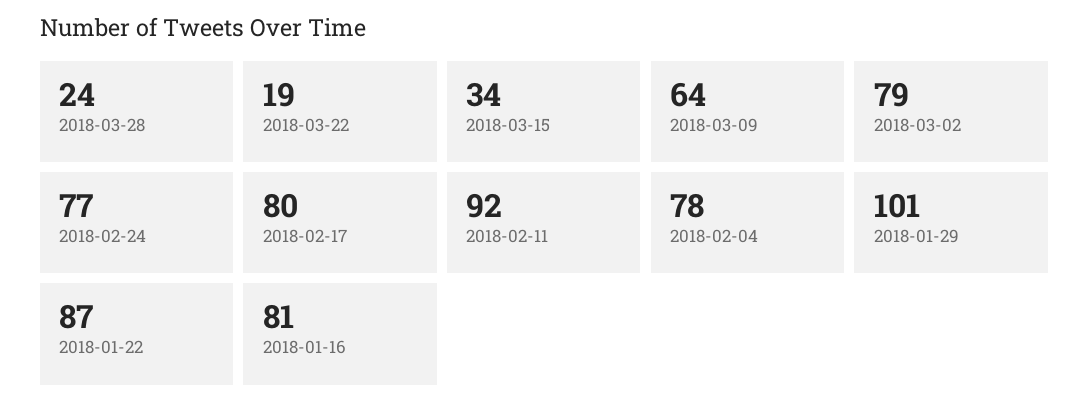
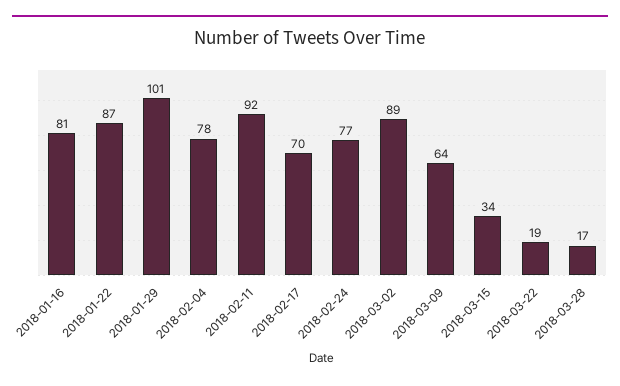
2018-03-28: 24 -> 17
2018-03-02: 79 -> 89
2018-02-17: 80 -> 70

